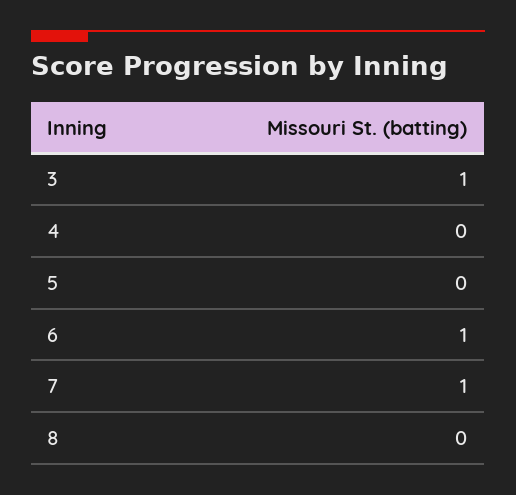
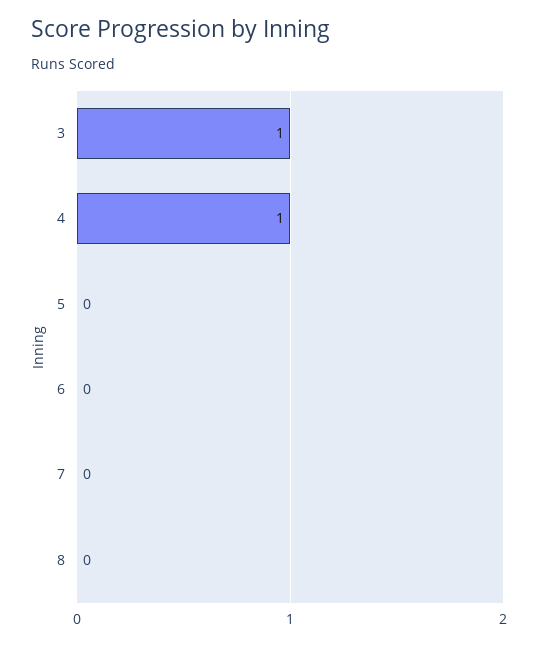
4: 0 -> 1
6: 1 -> 0
7: 1 -> 0

